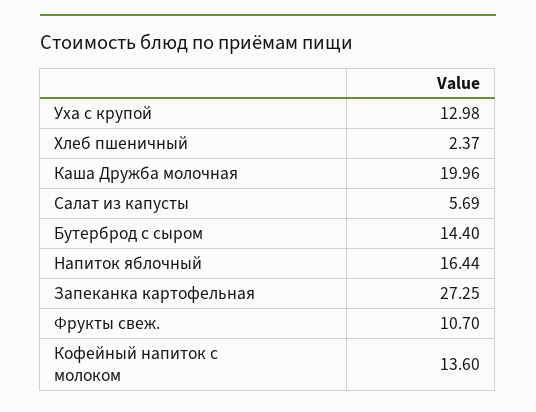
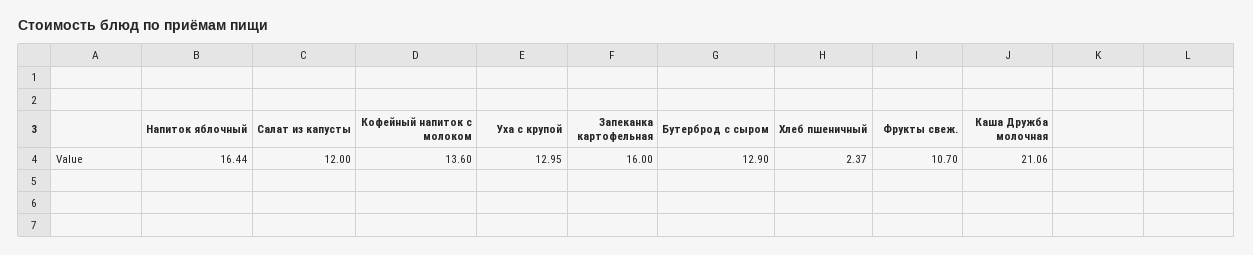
Уха с крупой: 12.98 -> 12.95
Каша Дружба молочная: 19.96 -> 21.06
Салат из капусты: 5.69 -> 12
Бутерброд с сыром: 14.4 -> 12.9
Запеканка картофельная: 27.25 -> 16

